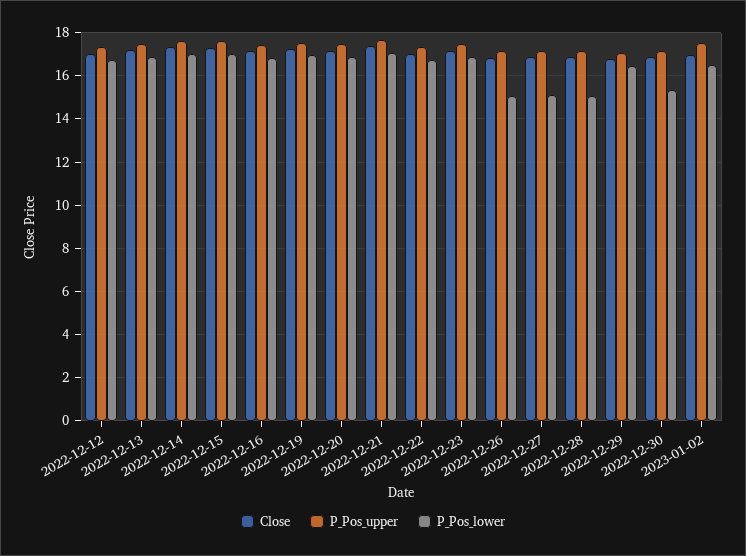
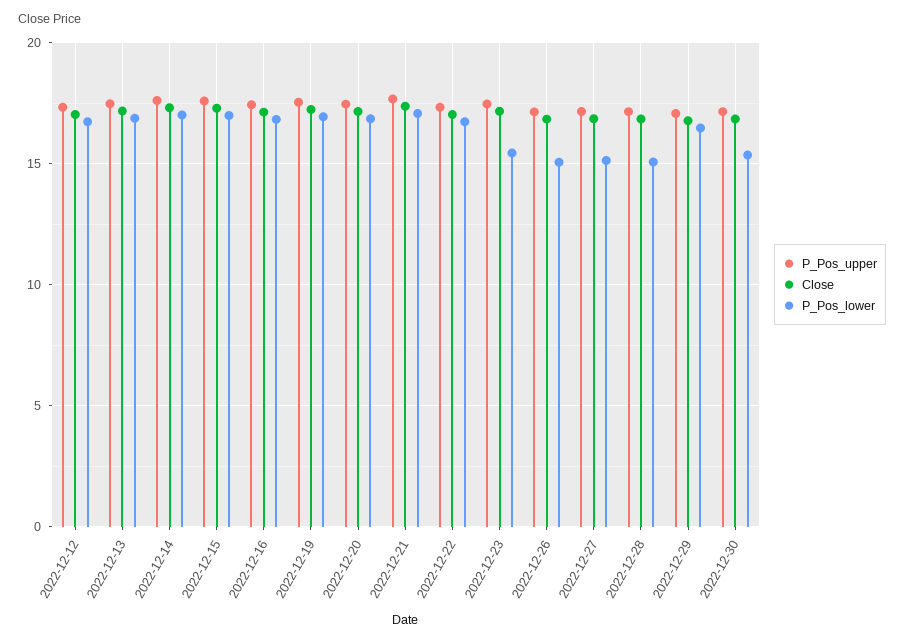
P_Pos_lower, 2022-12-23: 17 -> 15.5
Close, 2023-01-02: 17 -> none
P_Pos_upper, 2023-01-02: 17.5 -> none
P_Pos_lower, 2023-01-02: 16.5 -> none

